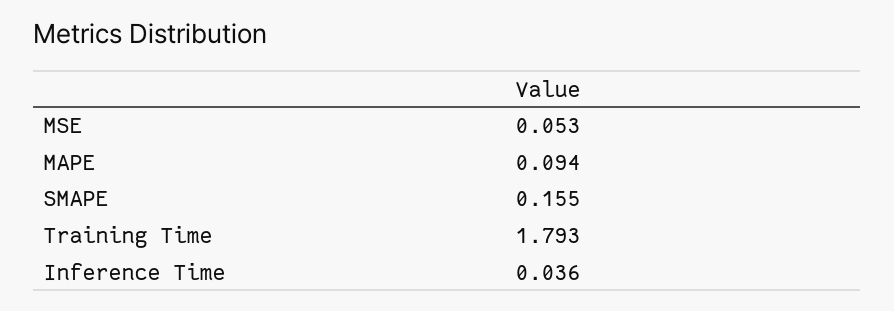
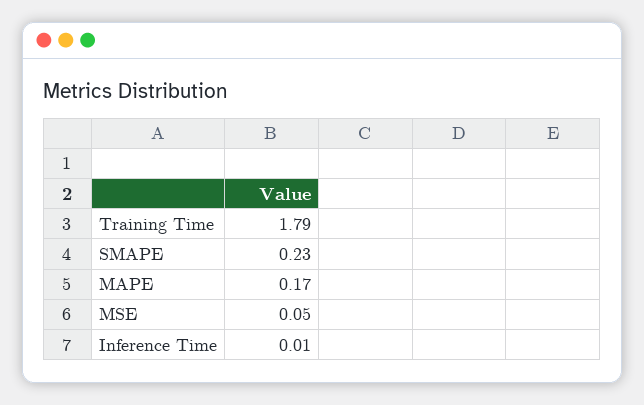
MAPE: 0.094 -> 0.17
SMAPE: 0.155 -> 0.23
Inference Time: 0.036 -> 0.01

